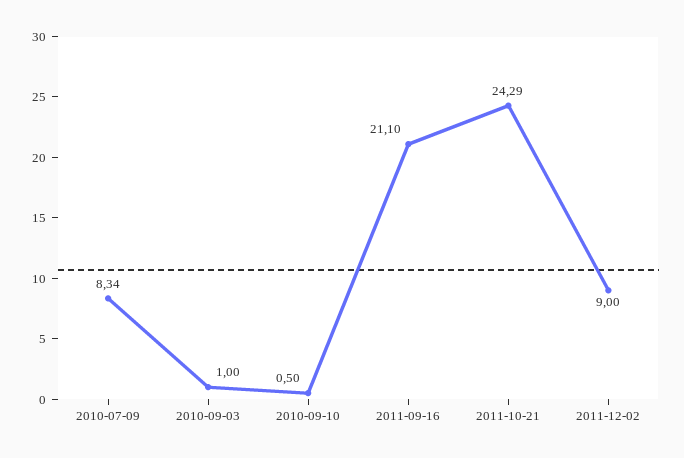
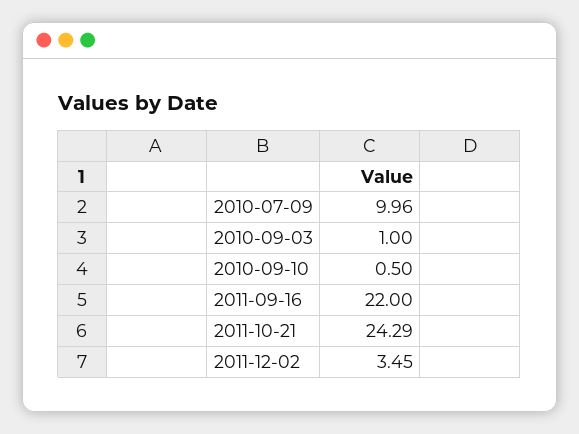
2010-07-09: 8.34 -> 9.96
2011-09-16: 21.1 -> 22
2011-12-02: 9 -> 3.45

